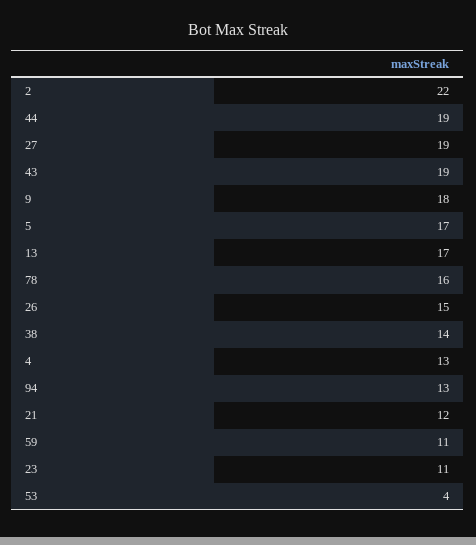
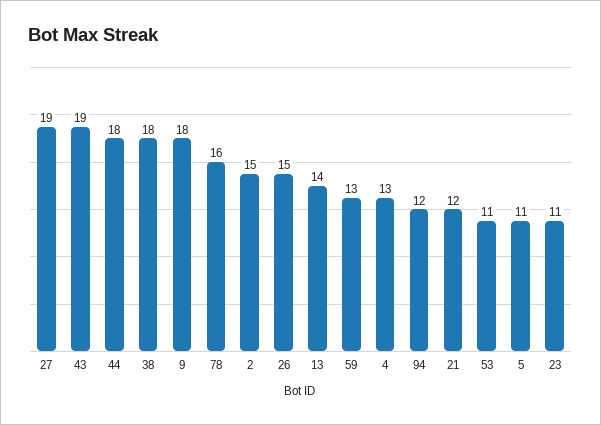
2: 22 -> 15
44: 19 -> 18
5: 17 -> 11
13: 17 -> 14
38: 14 -> 18
94: 13 -> 12
59: 11 -> 13
53: 4 -> 11

